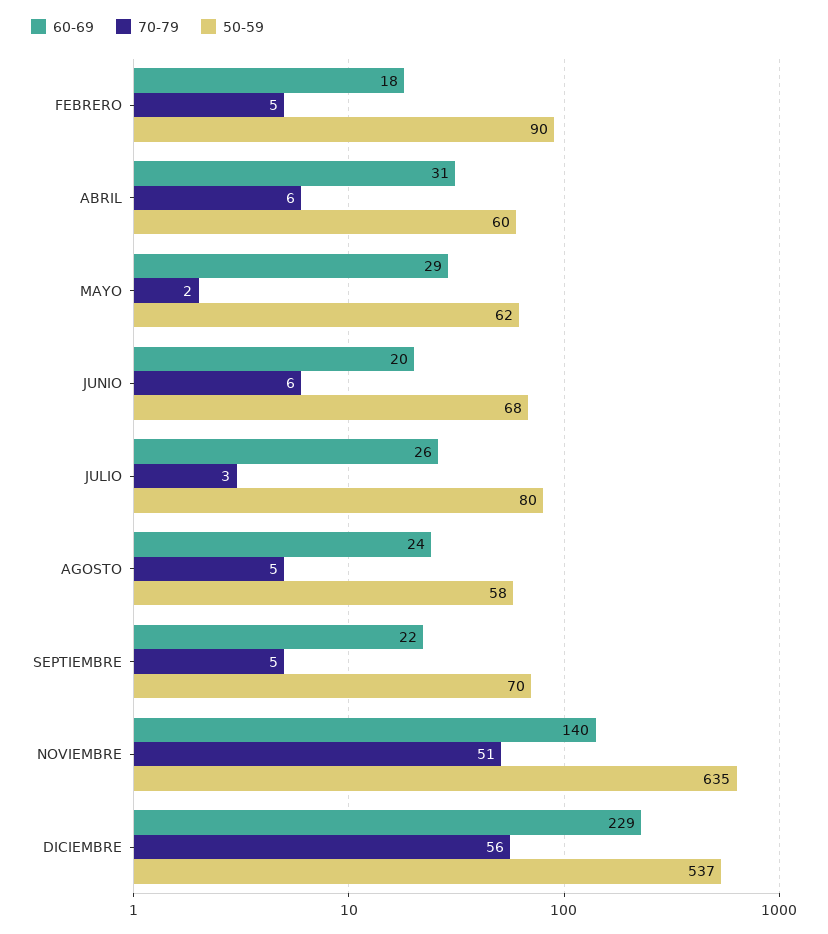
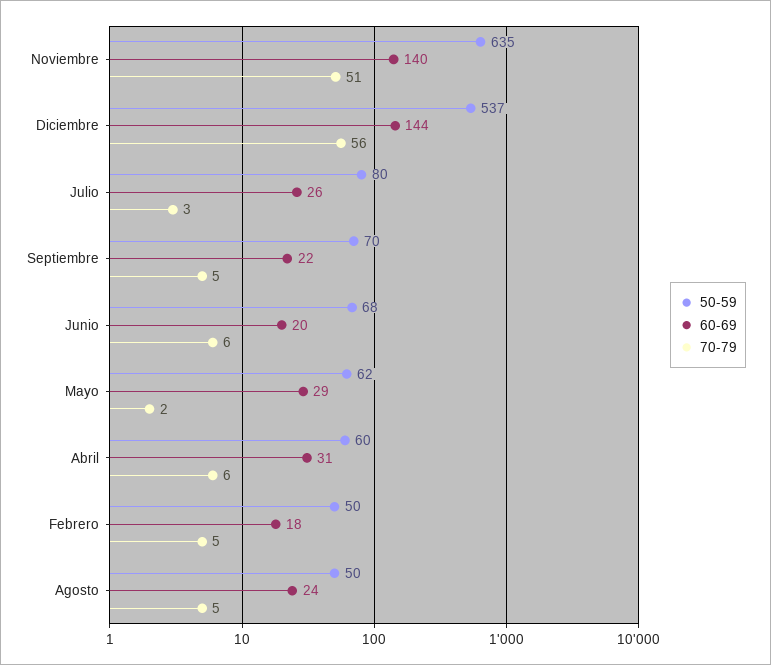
50-59, FEBRERO: 90 -> 50
50-59, AGOSTO: 58 -> 50
60-69, DICIEMBRE: 229 -> 144

